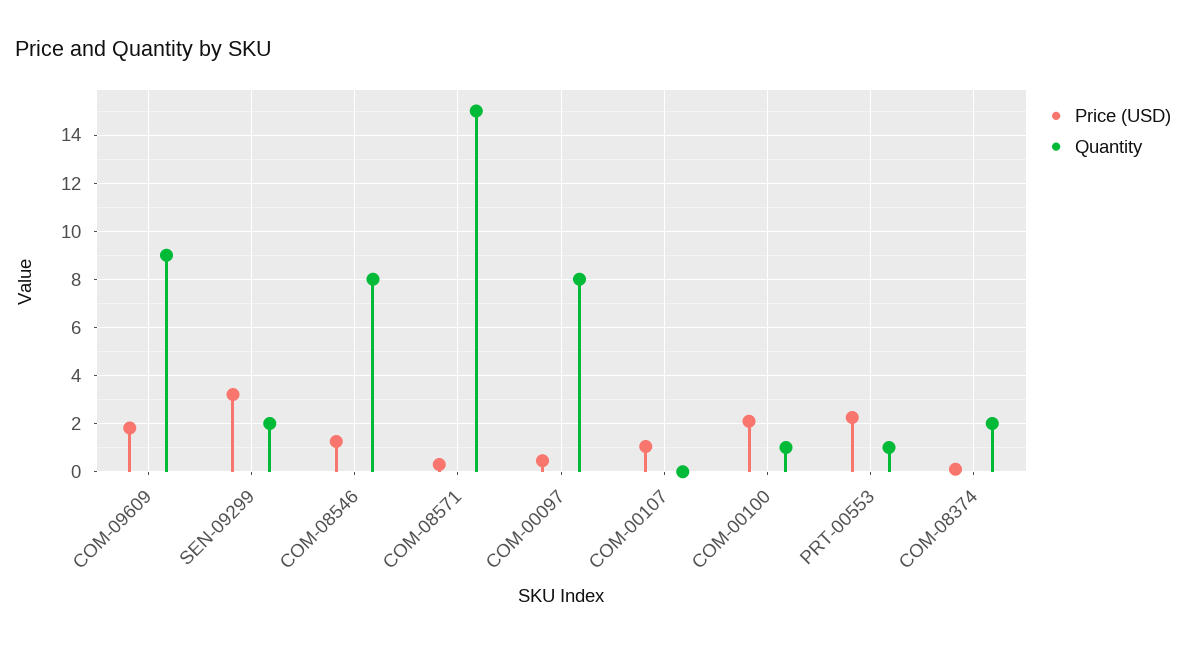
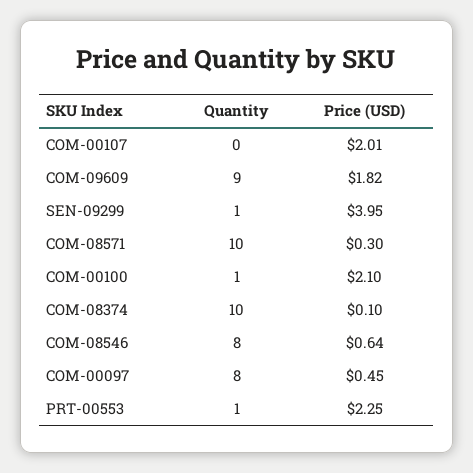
Price (USD), SEN-09299: 3.25 -> 3.95
Quantity, SEN-09299: 2 -> 1
Price (USD), COM-08546: 1.25 -> 0.64
Quantity, COM-08571: 15 -> 10
Price (USD), COM-00107: 1 -> 2.01
Quantity, COM-08374: 2 -> 10

